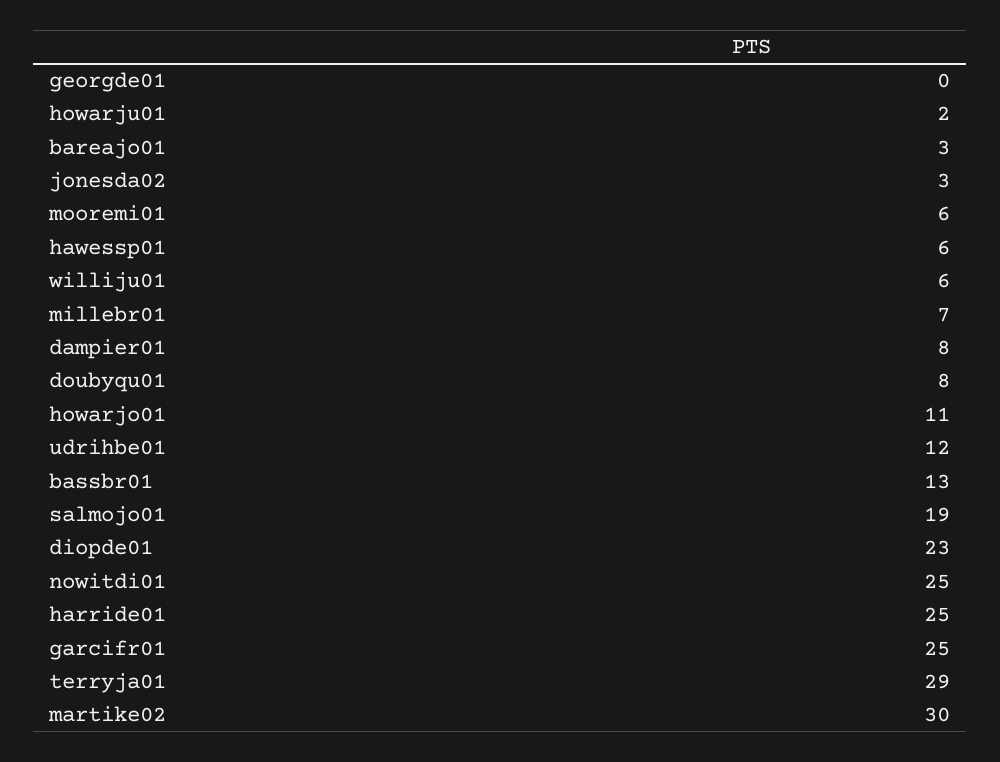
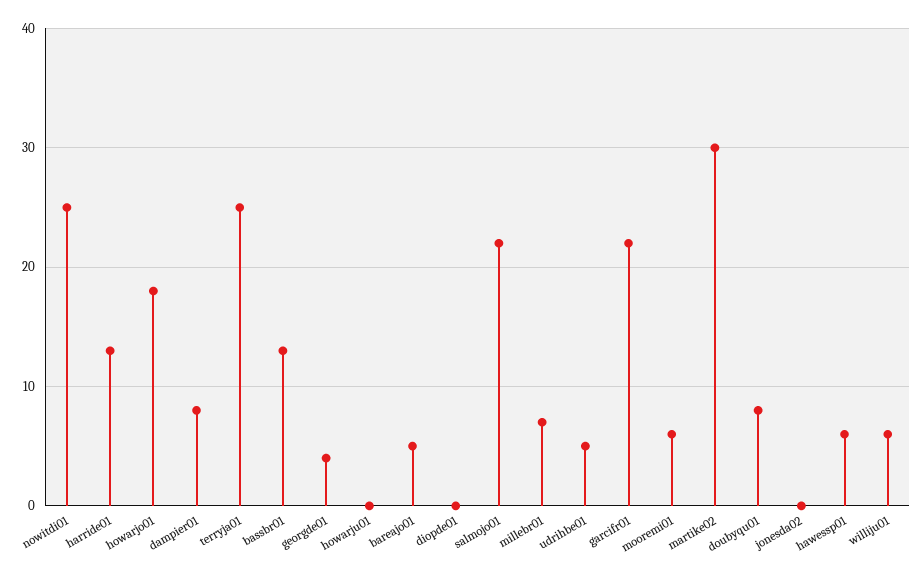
georgde01: 0 -> 4
howarju01: 2 -> 0
bareajo01: 3 -> 5
jonesda02: 3 -> 0
howarjo01: 11 -> 18
udrihbe01: 12 -> 5
salmojo01: 19 -> 22
diopde01: 23 -> 0
harride01: 25 -> 13
garcifr01: 25 -> 22
terryja01: 29 -> 25

